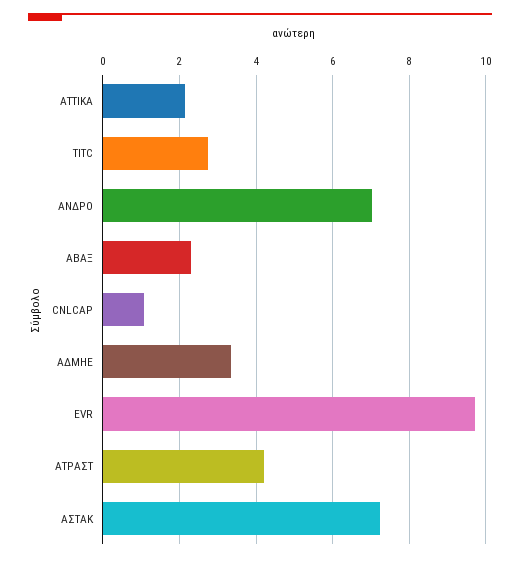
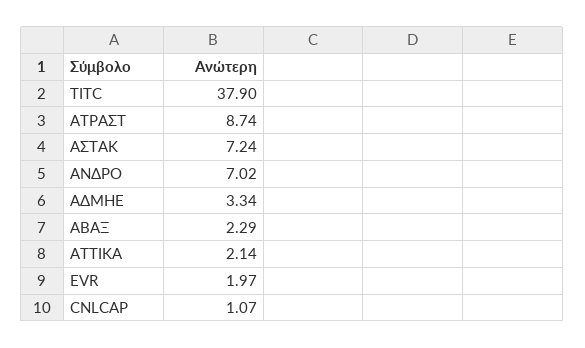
TITC: 2.8 -> 37.9
EVR: 9.8 -> 1.97
ΑΤΡΑΣΤ: 4.2 -> 8.74

